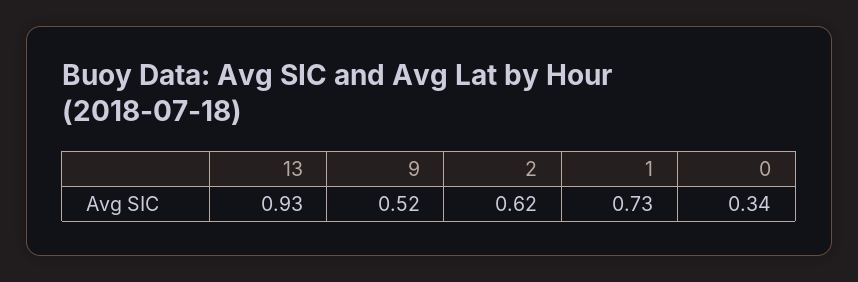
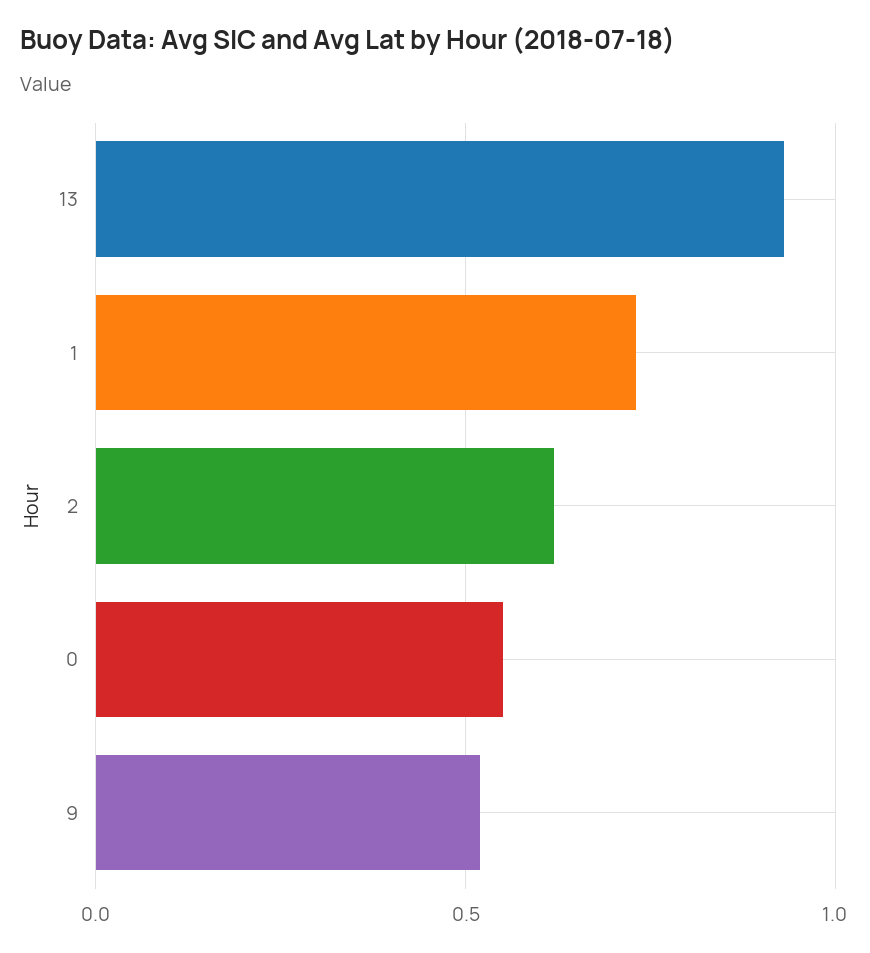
0: 0.34 -> 0.55

